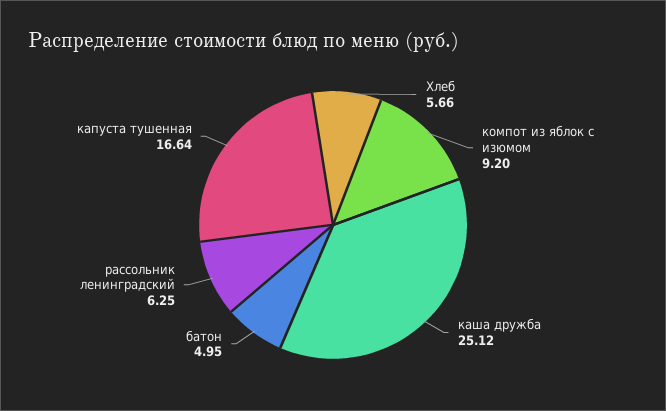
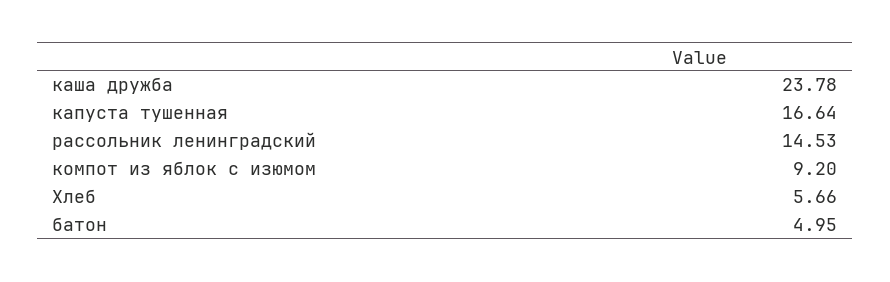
каша дружба: 25.12 -> 23.78
рассольник ленинградский: 6.25 -> 14.53

